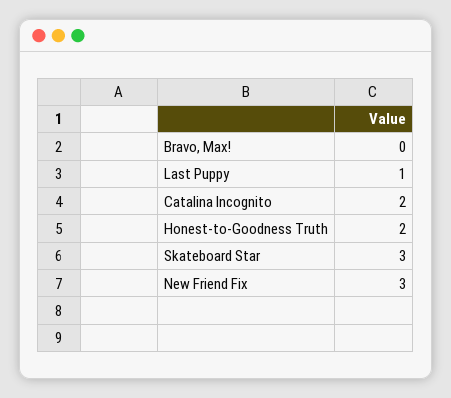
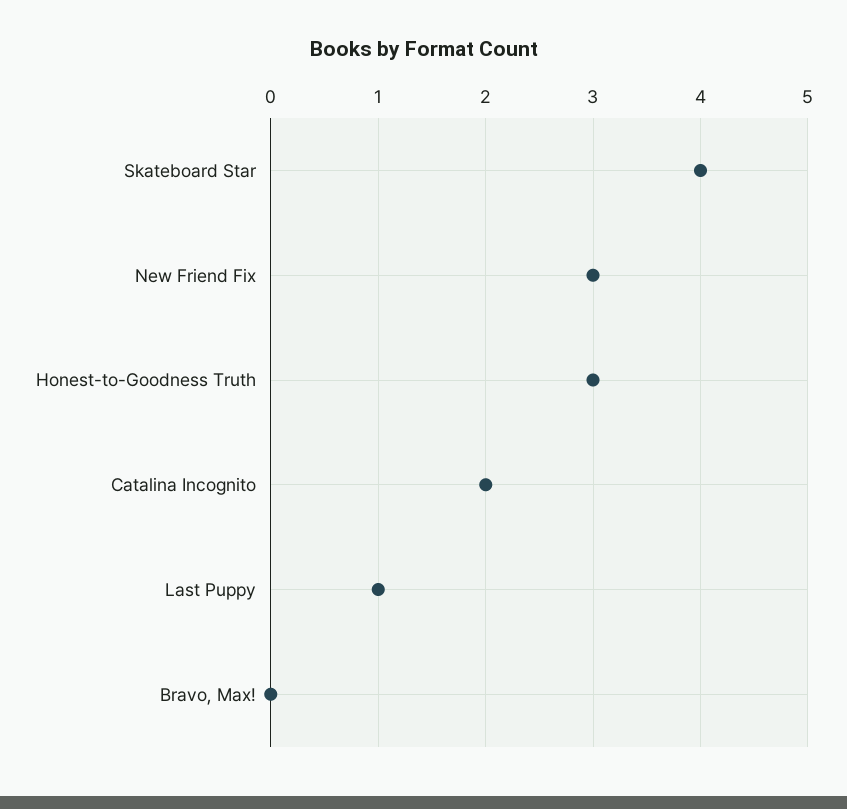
Honest-to-Goodness Truth: 2 -> 3
Skateboard Star: 3 -> 4

